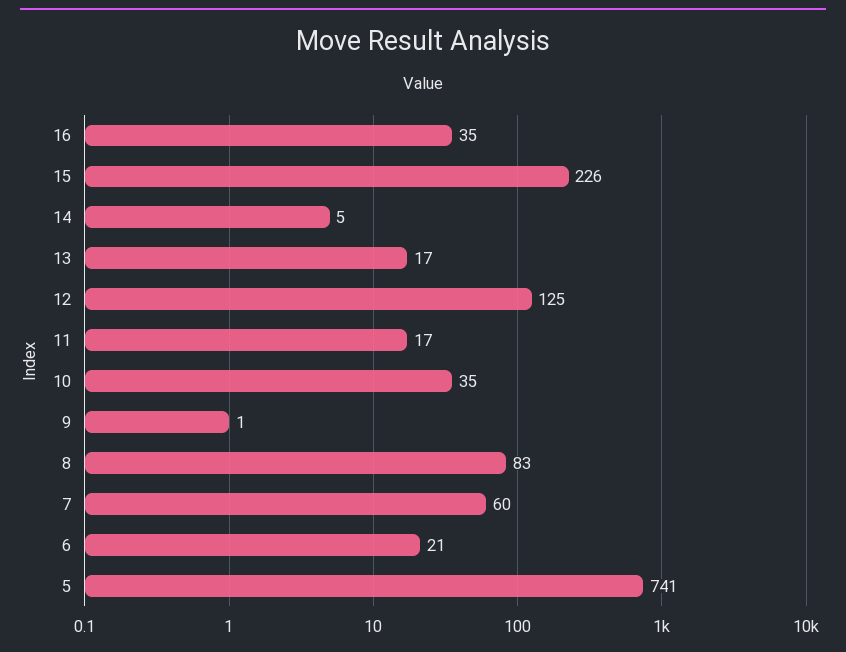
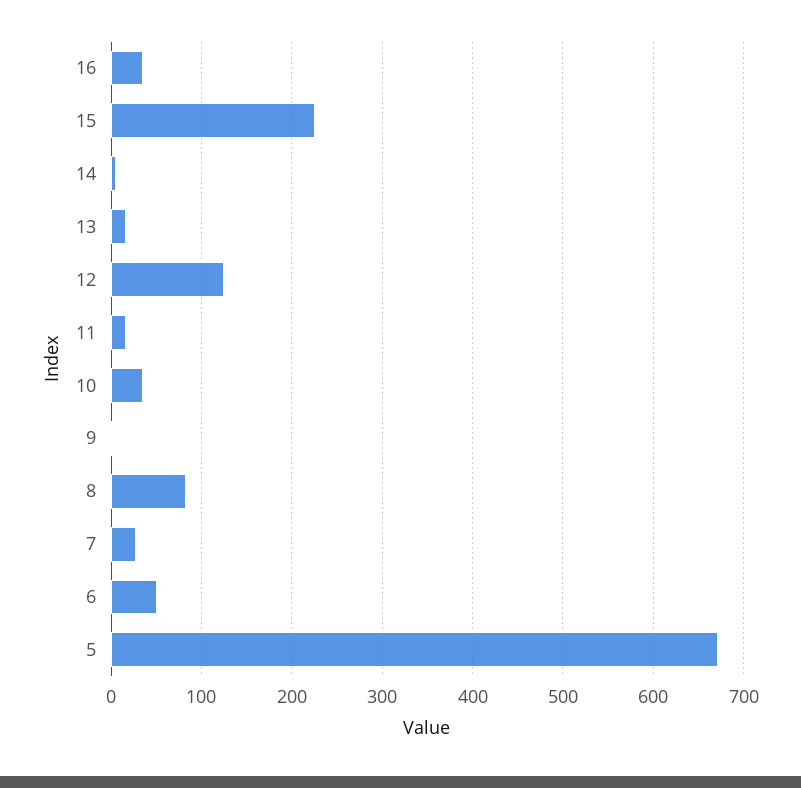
7: 60 -> 30
6: 21 -> 50
5: 741 -> 670

